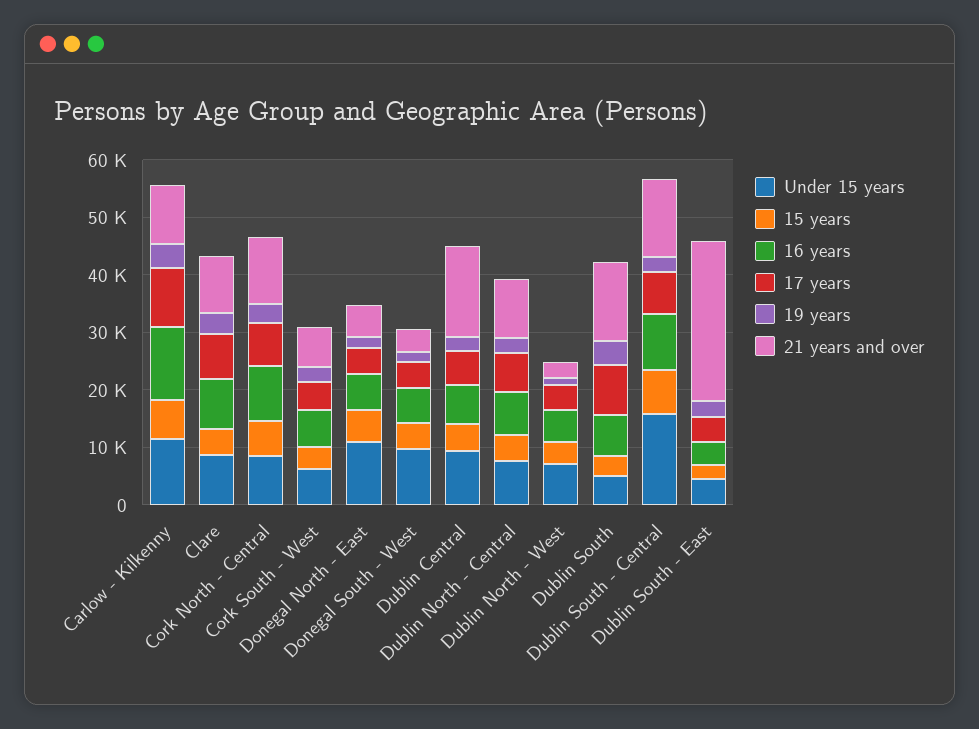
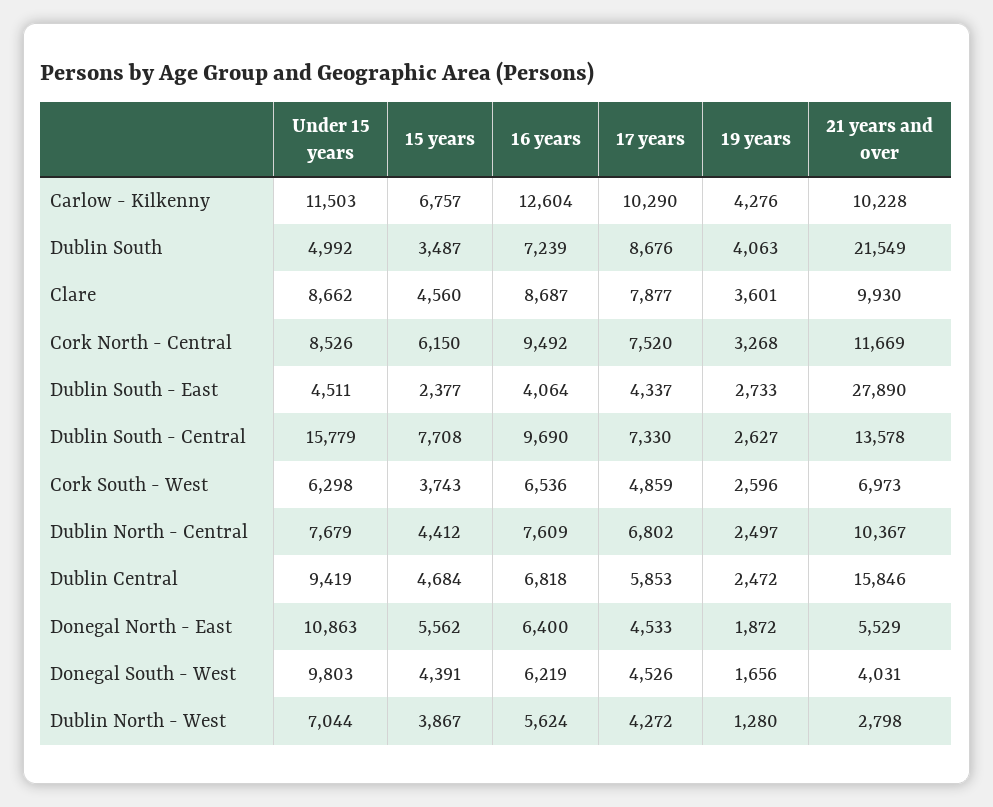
21 years and over, Dublin South: 14000 -> 21549

